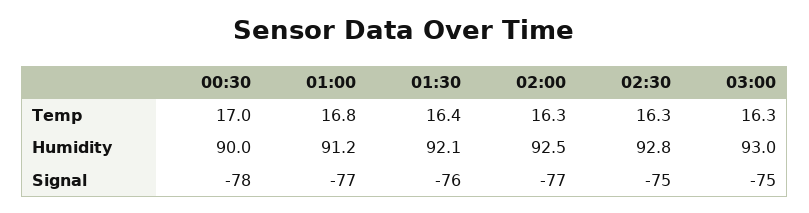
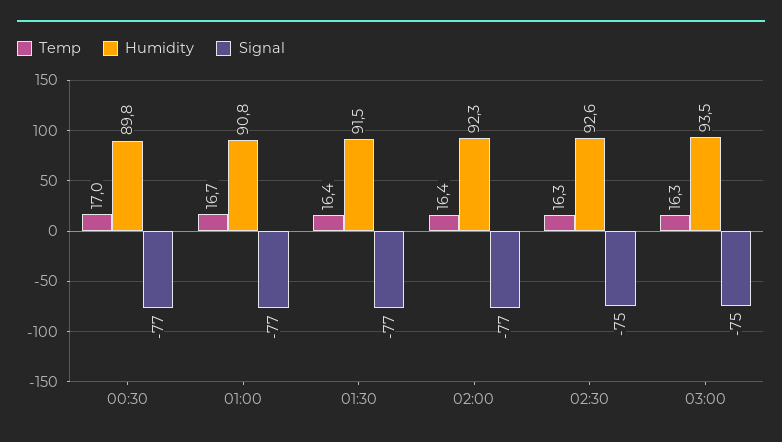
Temp, 01:00: 16.8 -> 16.7
Temp, 02:00: 16.3 -> 16.4
Humidity, 00:30: 90 -> 89.8
Humidity, 01:00: 91.2 -> 90.8
Humidity, 01:30: 92.1 -> 91.5
Humidity, 02:00: 92.5 -> 92.3
Humidity, 02:30: 92.8 -> 92.6
Humidity, 03:00: 93 -> 93.5
Signal, 00:30: -78 -> -77
Signal, 01:30: -76 -> -77

